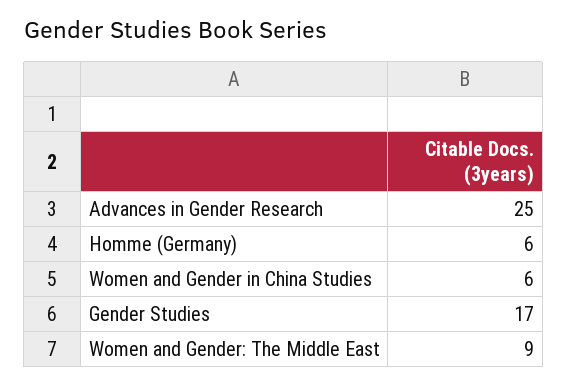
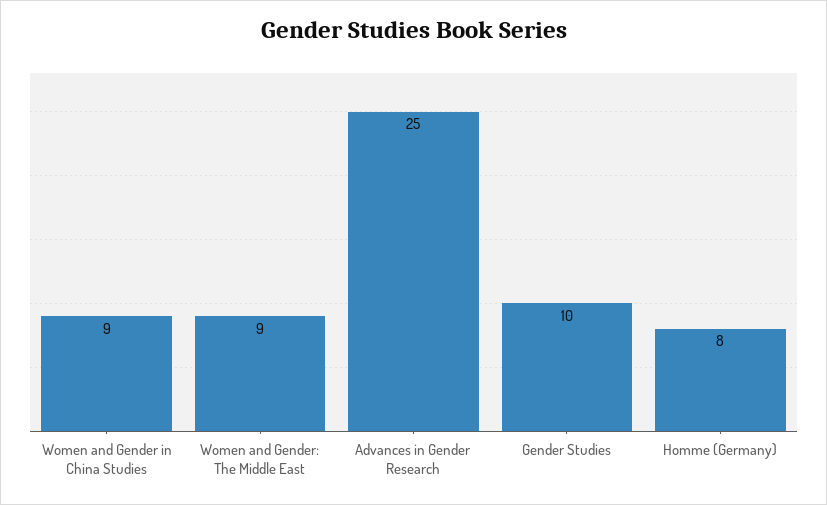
Homme (Germany): 6 -> 8
Women and Gender in China Studies: 6 -> 9
Gender Studies: 17 -> 10

